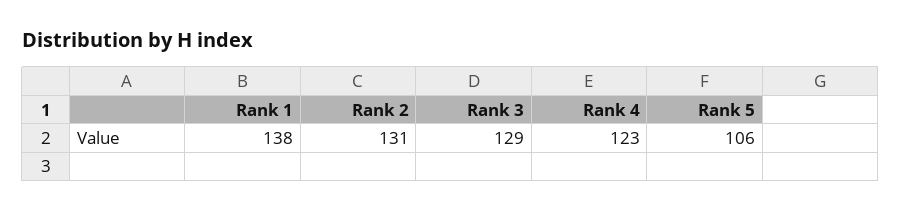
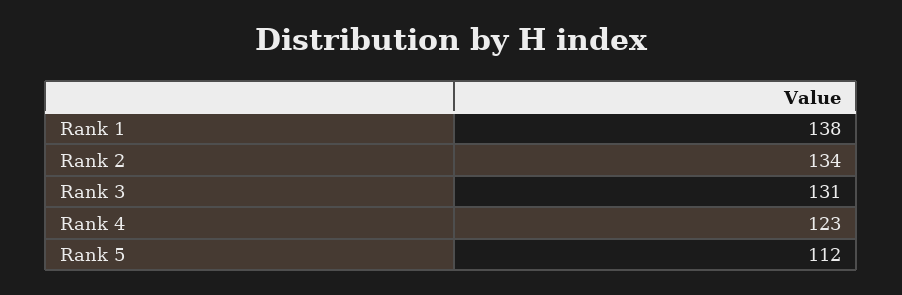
Rank 2: 131 -> 134
Rank 3: 129 -> 131
Rank 5: 106 -> 112

